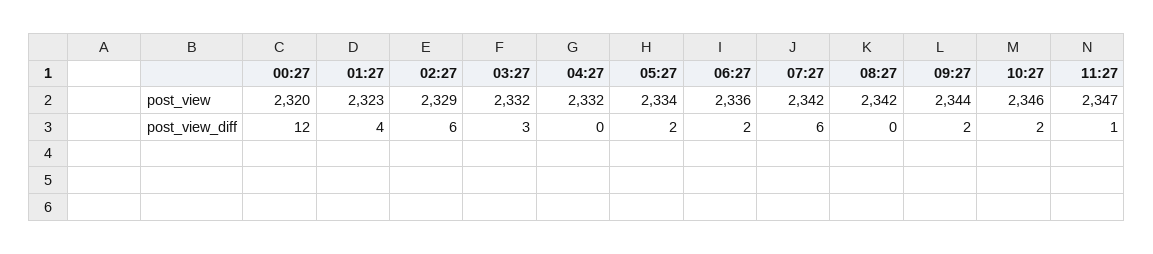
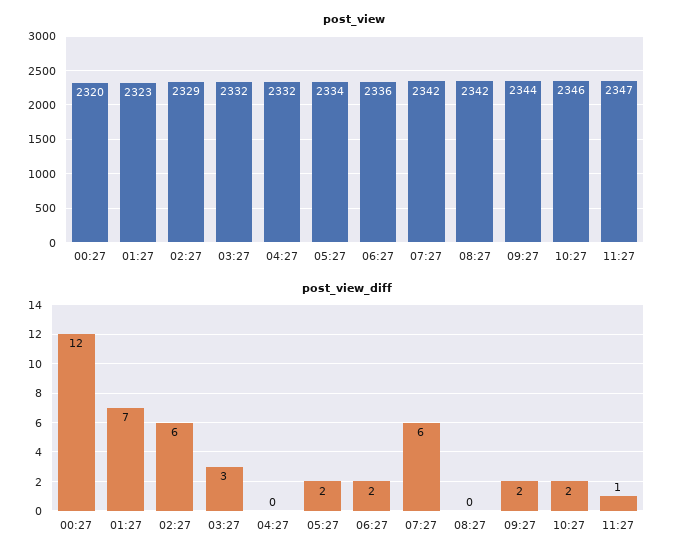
post_view_diff, 01:27: 4 -> 7

